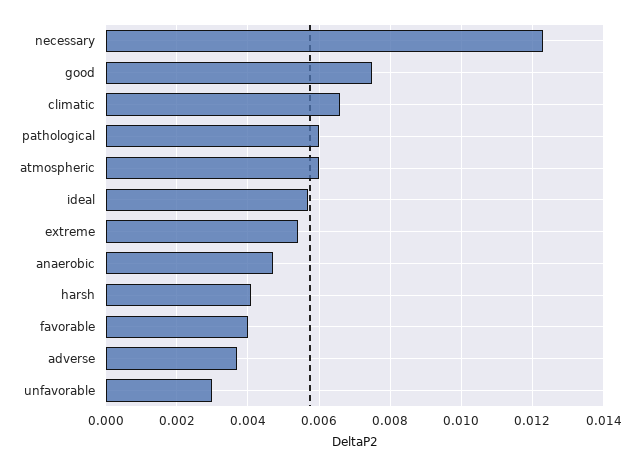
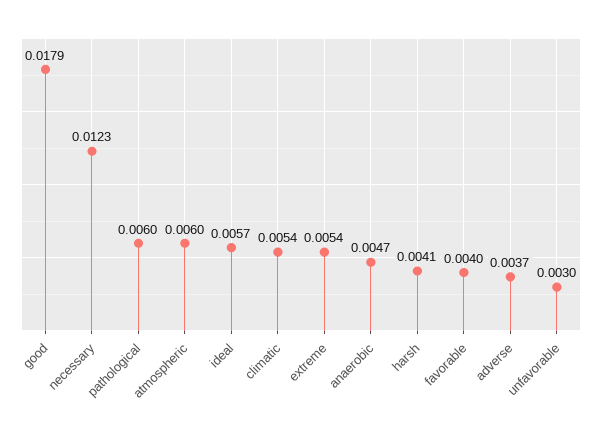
good: 0.0075 -> 0.0179
climatic: 0.0065 -> 0.0054

